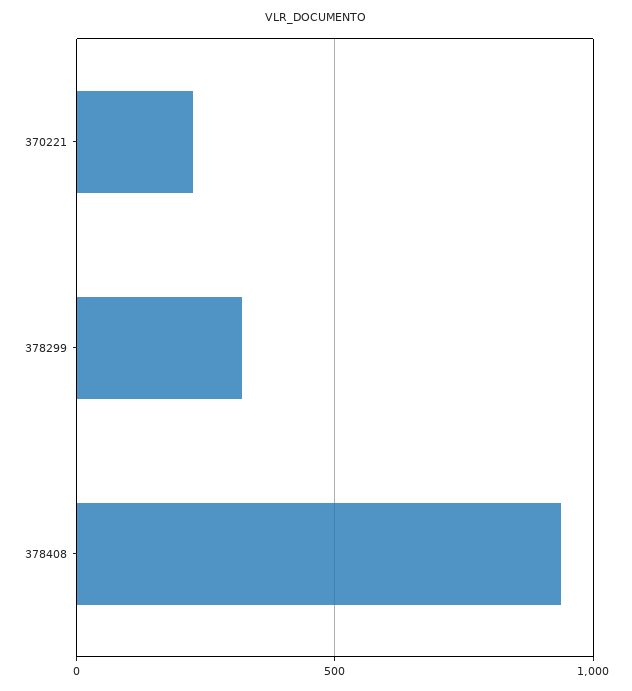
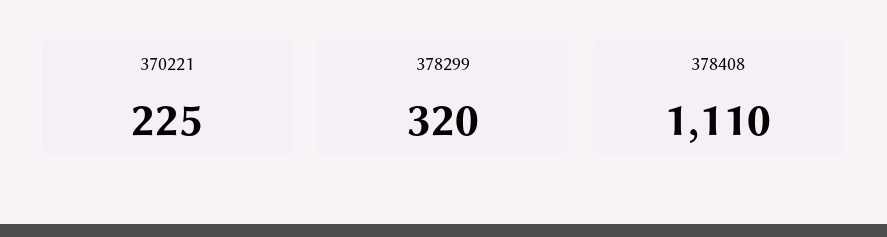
378408: 950 -> 1110

